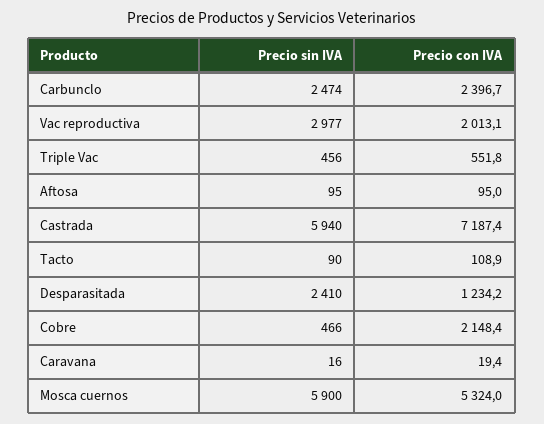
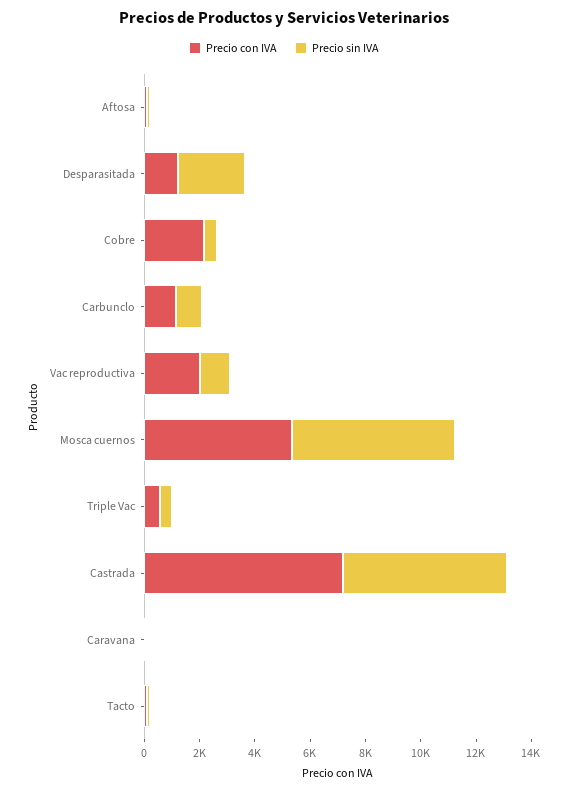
Precio sin IVA, Carbunclo: 2474 -> 1000
Precio con IVA, Carbunclo: 2396.7 -> 1000
Precio sin IVA, Vac reproductiva: 2977 -> 1000

